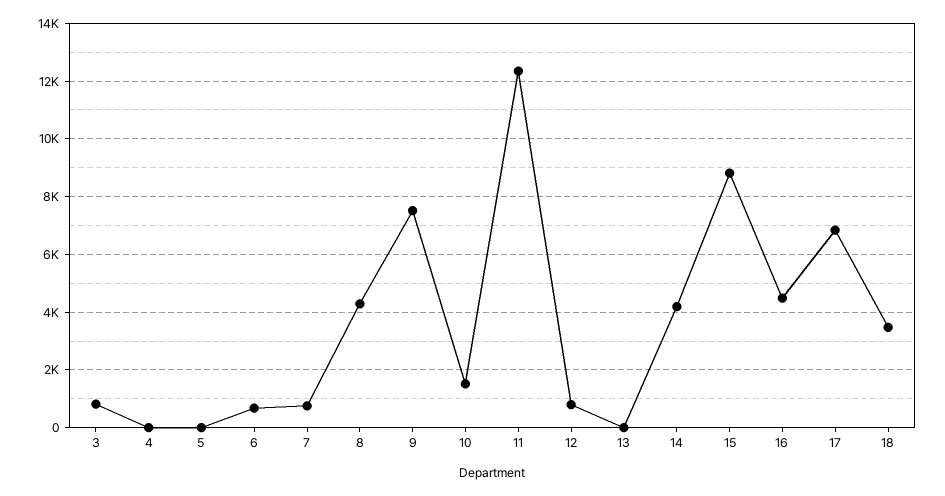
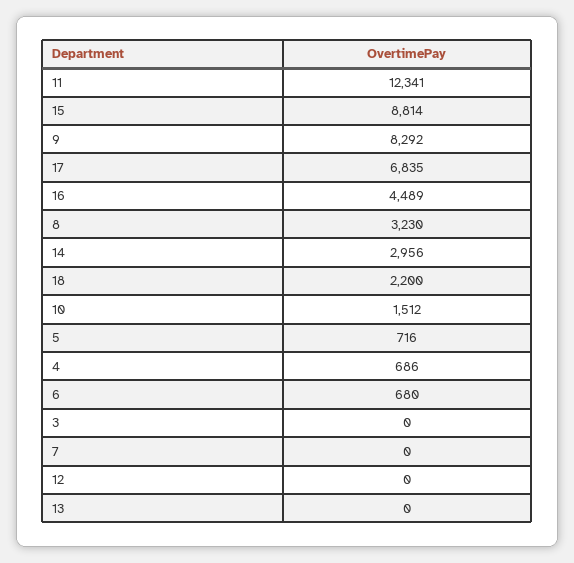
3: 750 -> 0
4: 0 -> 686
5: 0 -> 716
7: 750 -> 0
8: 4250 -> 3230
9: 7500 -> 8292
12: 750 -> 0
14: 4250 -> 2956
18: 3500 -> 2200

